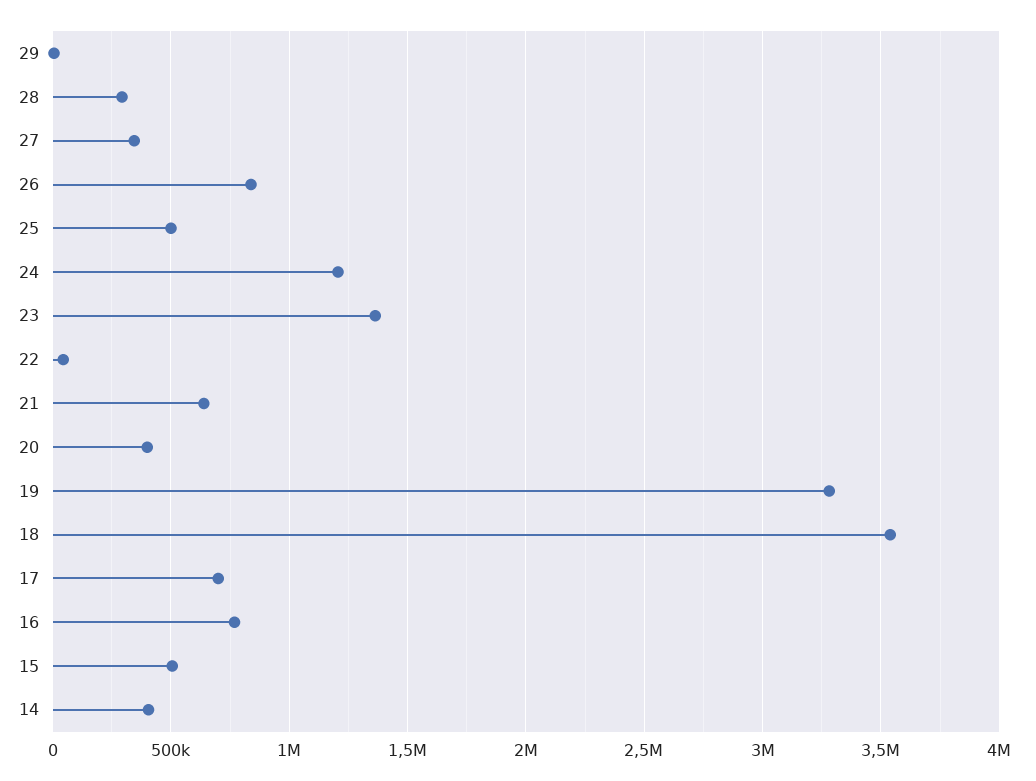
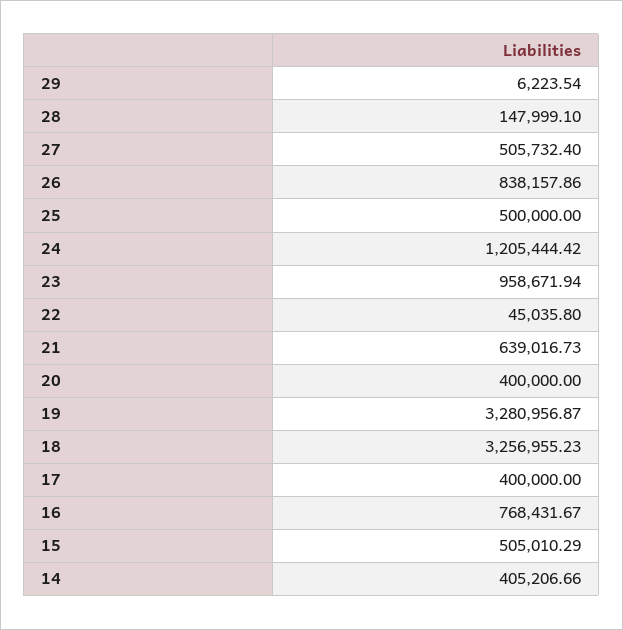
28: 300000 -> 147999.1
27: 350000 -> 505732.4
23: 1350000 -> 958671.94
18: 3550000 -> 3256955.23
17: 700000 -> 400000

